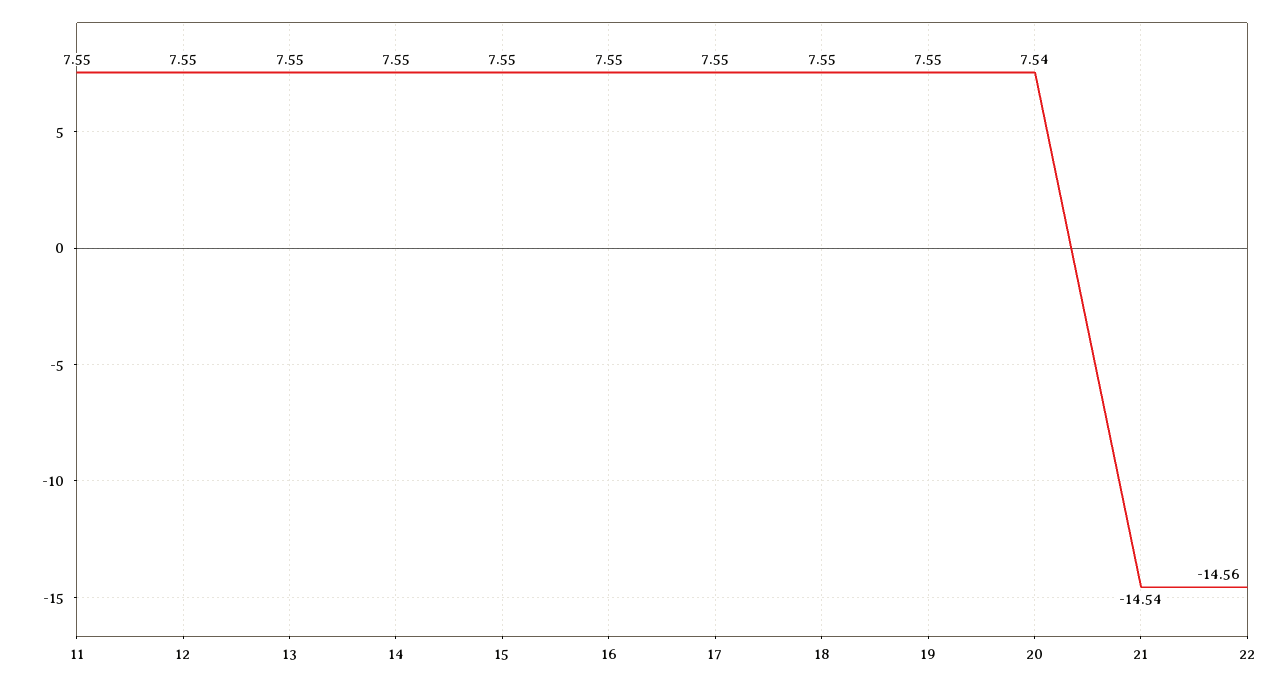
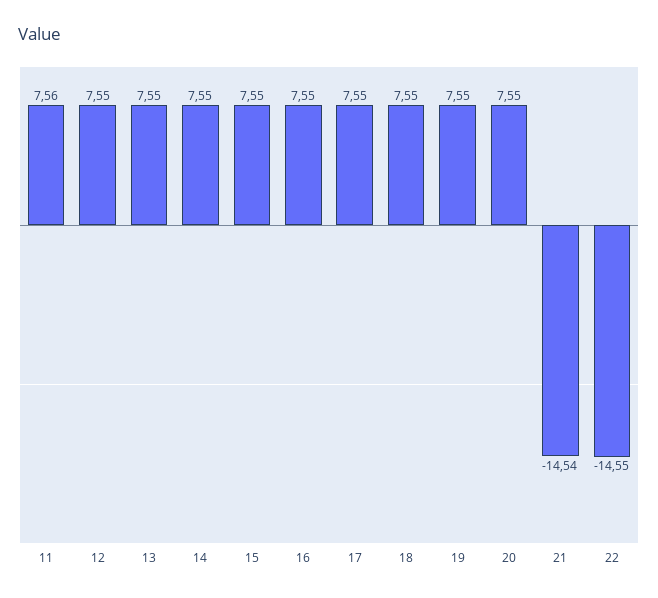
11: 7.55 -> 7.56
20: 7.54 -> 7.55
22: -14.56 -> -14.55

